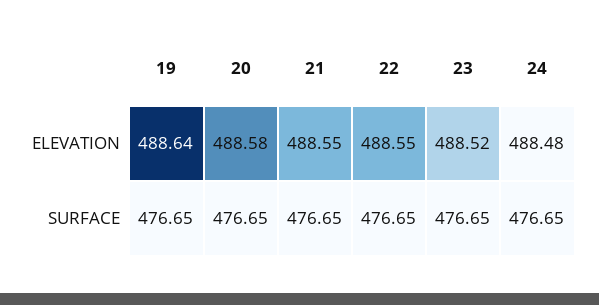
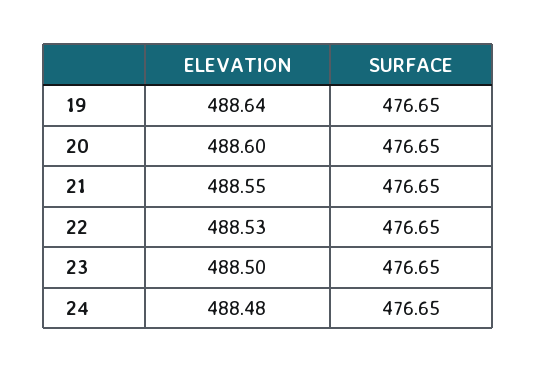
20, ELEVATION: 488.58 -> 488.6
22, ELEVATION: 488.55 -> 488.53
23, ELEVATION: 488.52 -> 488.5

